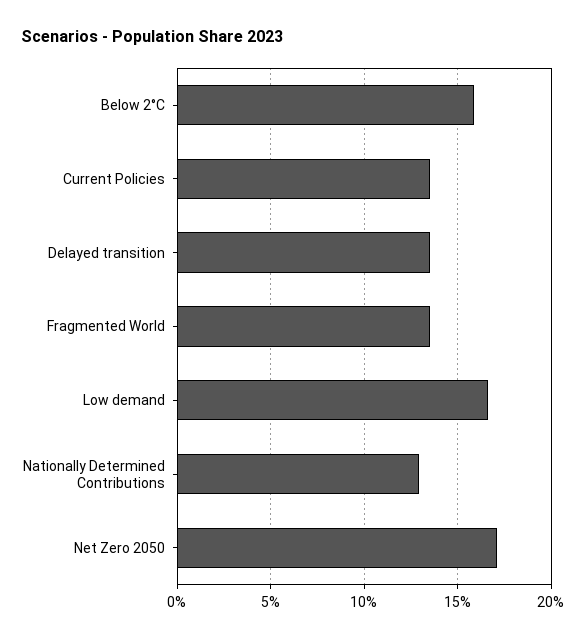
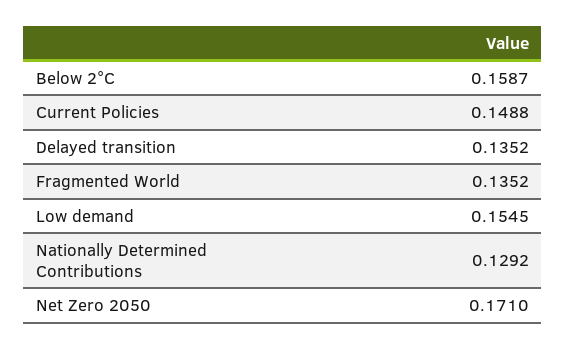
Current Policies: 0.135 -> 0.1488
Low demand: 0.165 -> 0.1545

